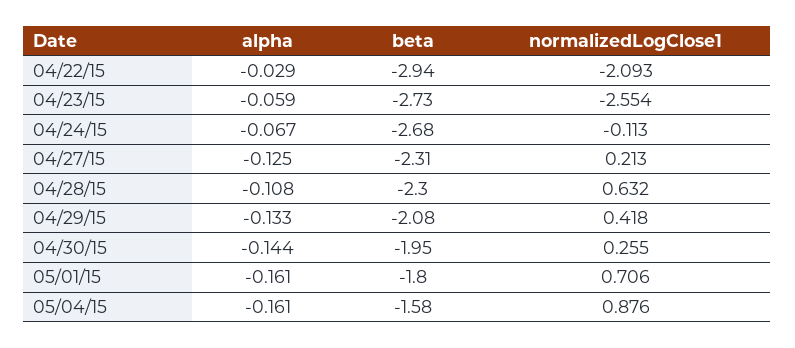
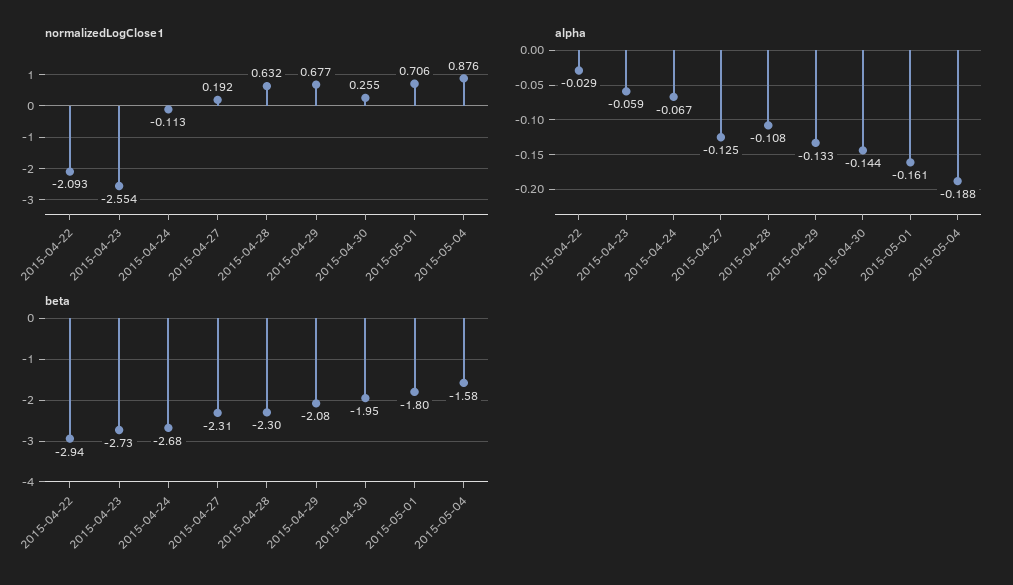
normalizedLogClose1, 04/27/15: 0.213 -> 0.192
normalizedLogClose1, 04/29/15: 0.418 -> 0.677
alpha, 05/04/15: -0.161 -> -0.188

